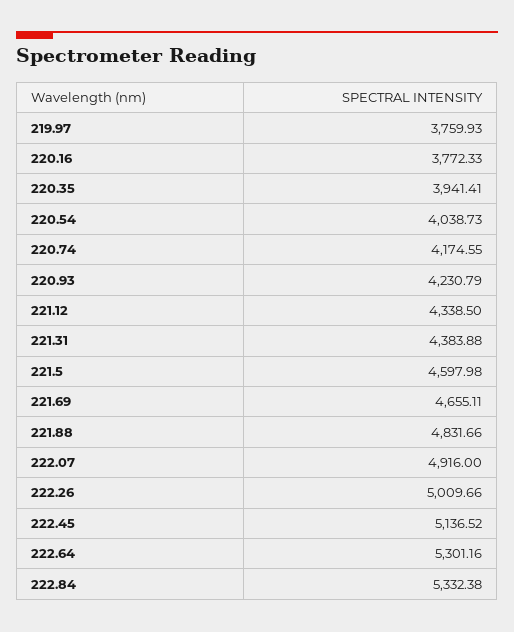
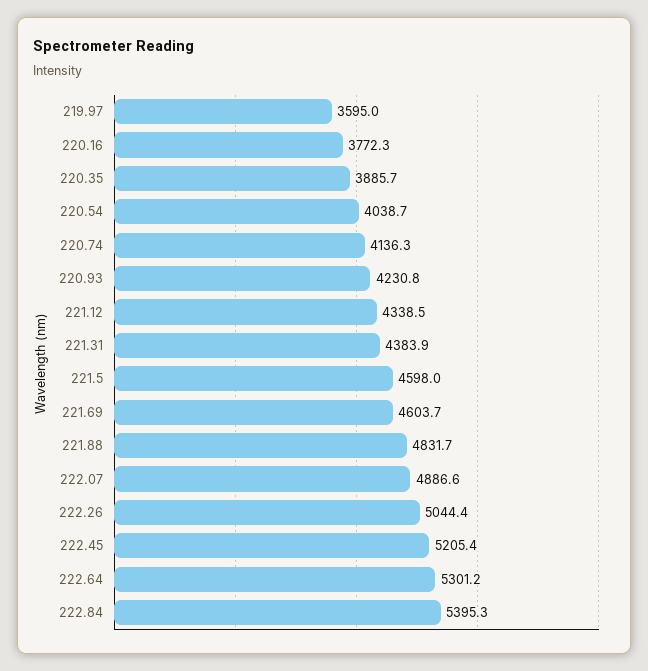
219.97: 3759.93 -> 3595
220.35: 3941.41 -> 3885.7
220.74: 4174.55 -> 4136.3
221.69: 4655.11 -> 4603.7
222.07: 4916 -> 4886.6
222.26: 5009.66 -> 5044.4
222.45: 5136.52 -> 5205.4
222.84: 5332.38 -> 5395.3

